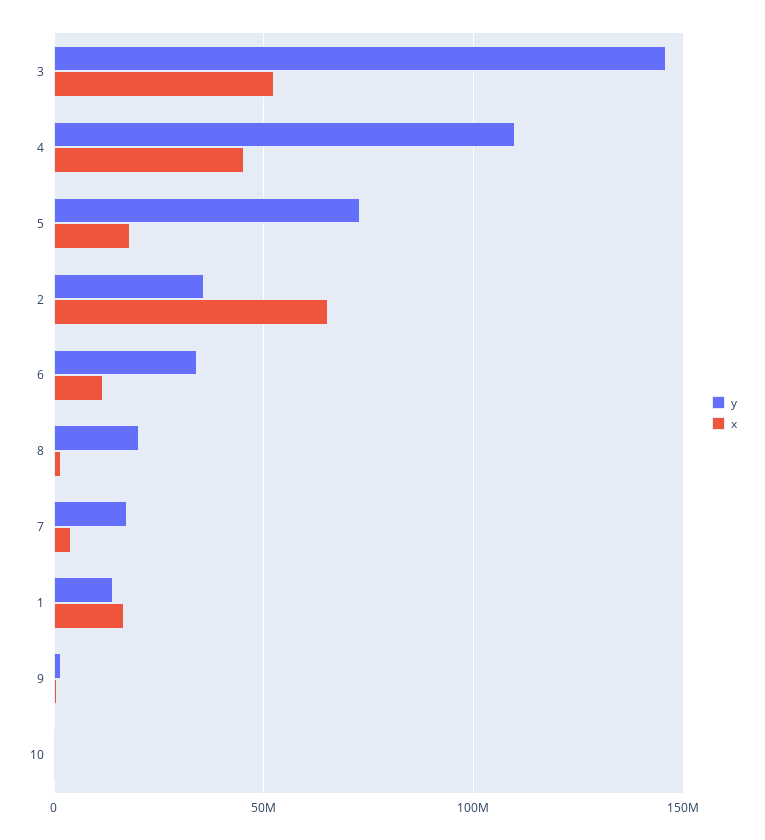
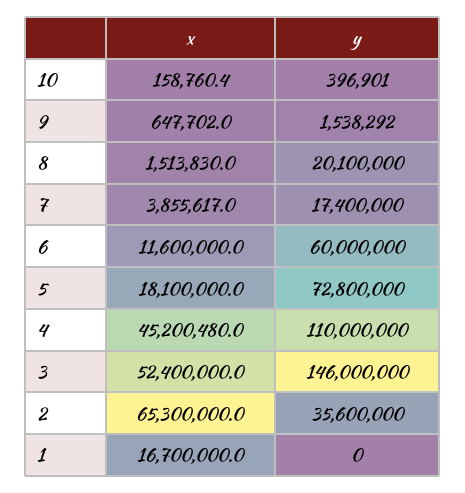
y, 6: 35000000 -> 60000000
y, 1: 15000000 -> 0

